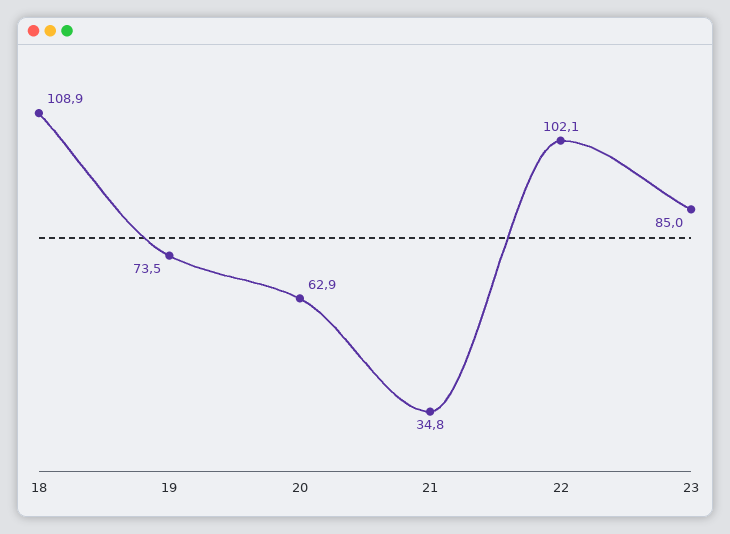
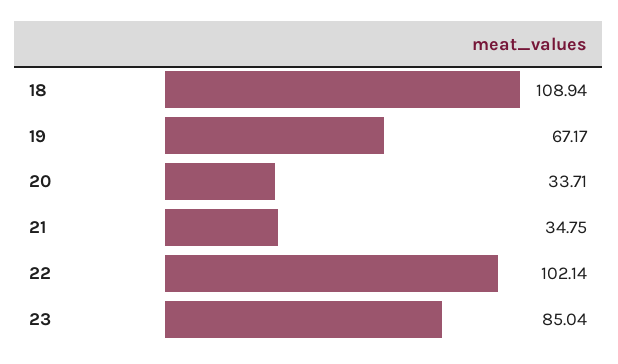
19: 73.5 -> 67.17
20: 62.9 -> 33.71

